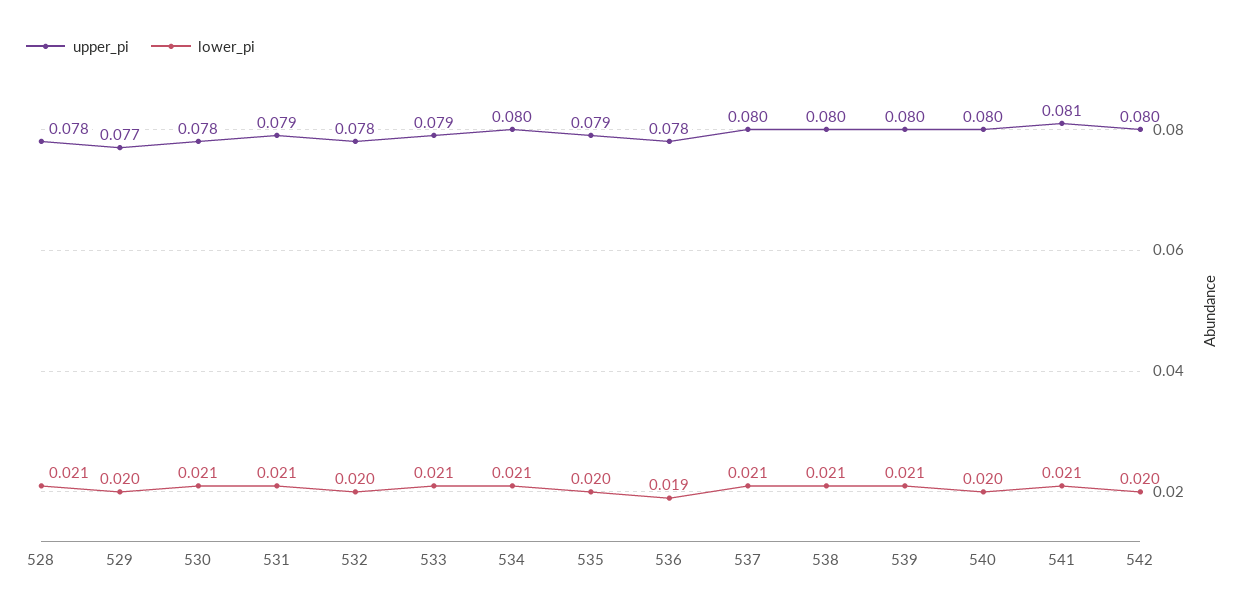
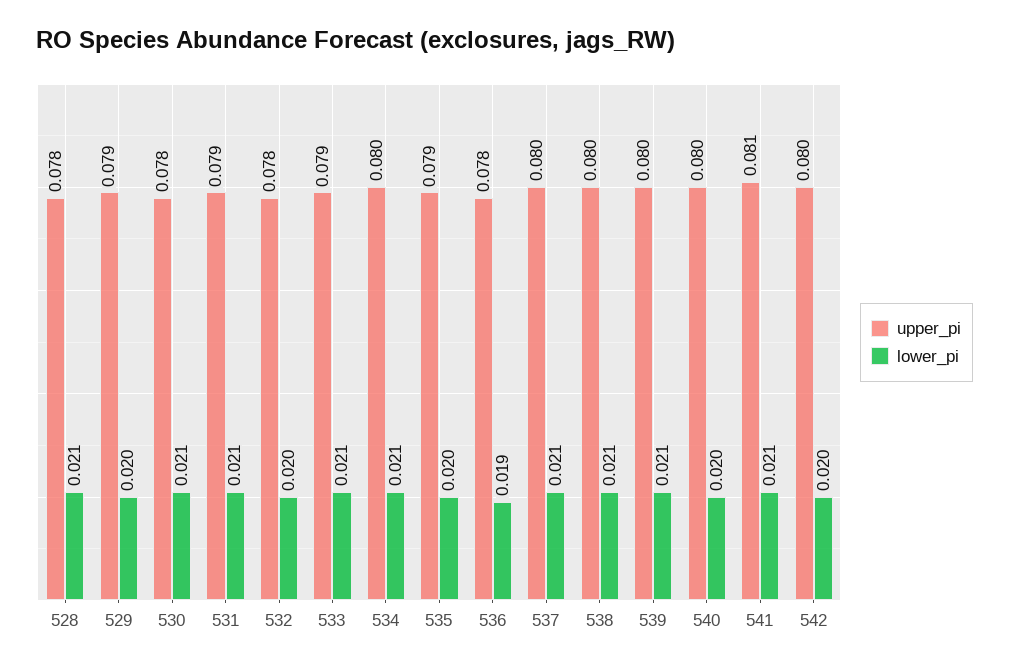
upper_pi, 529: 0.077 -> 0.079

